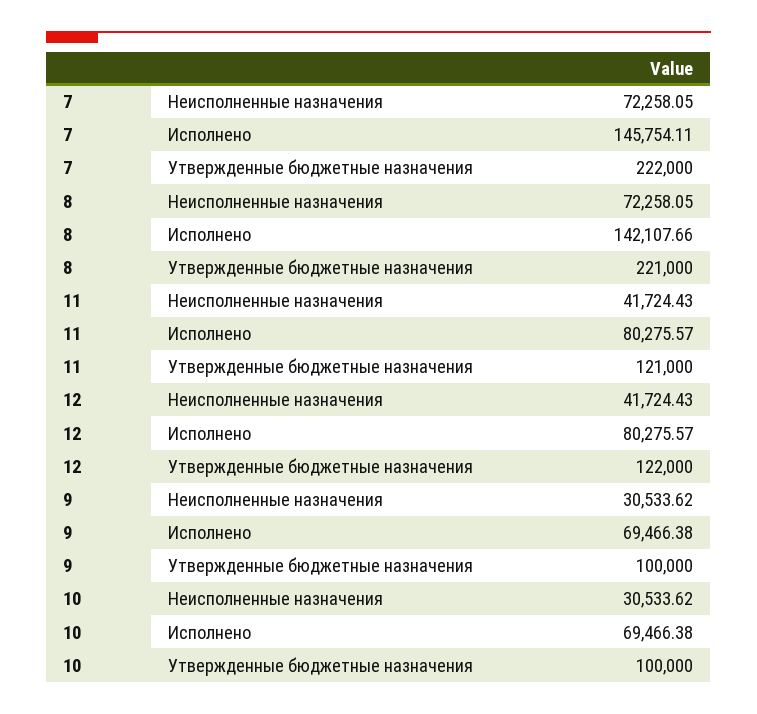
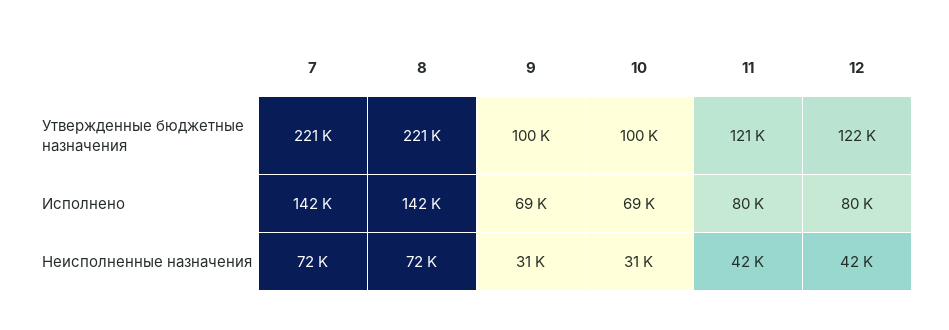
7, Исполнено: 145754.11 -> 142000
7, Утвержденные бюджетные назначения: 222000 -> 221000

